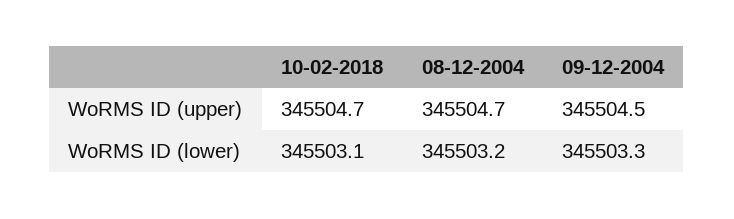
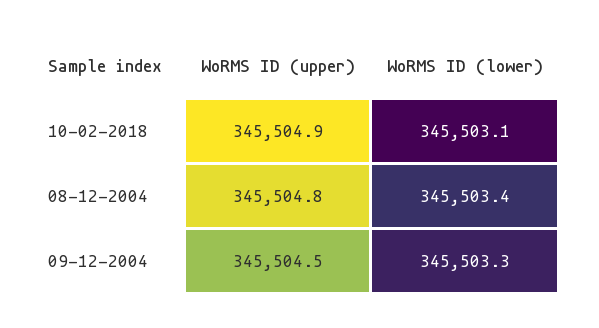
10-02-2018, WoRMS ID (upper): 345504.7 -> 345504.9
08-12-2004, WoRMS ID (upper): 345504.7 -> 345504.8
08-12-2004, WoRMS ID (lower): 345503.2 -> 345503.4

